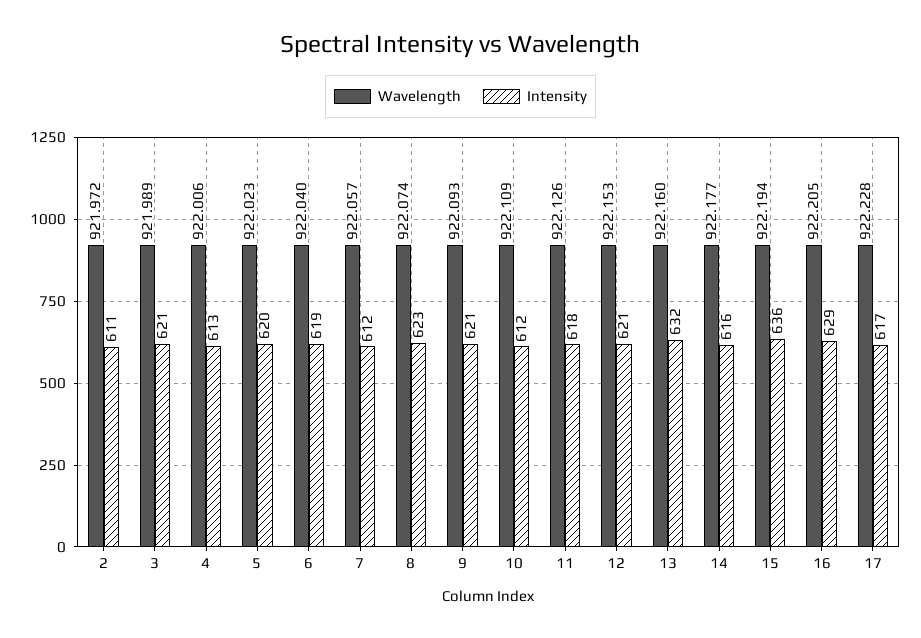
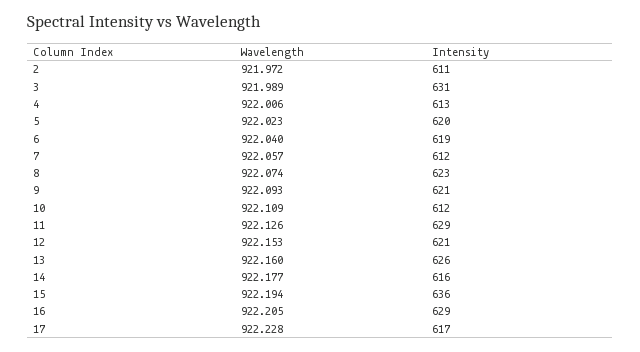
Intensity, 3: 621 -> 631
Intensity, 11: 618 -> 629
Intensity, 13: 632 -> 626

